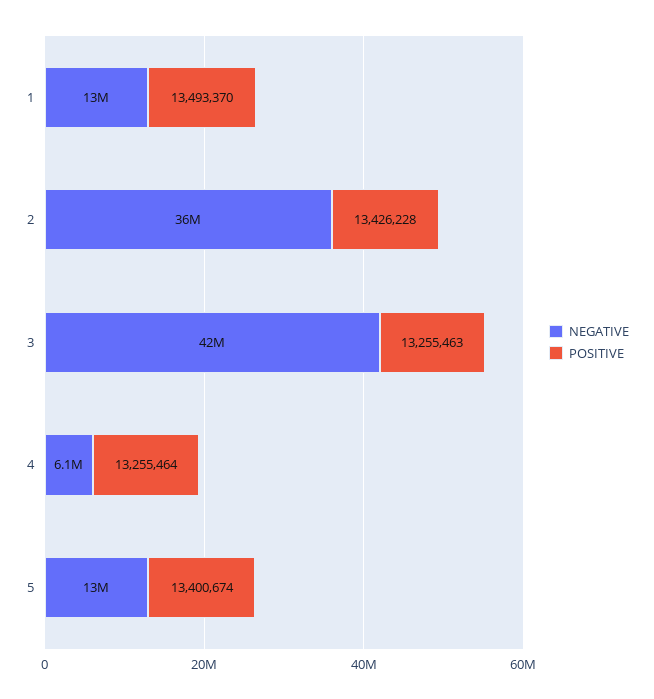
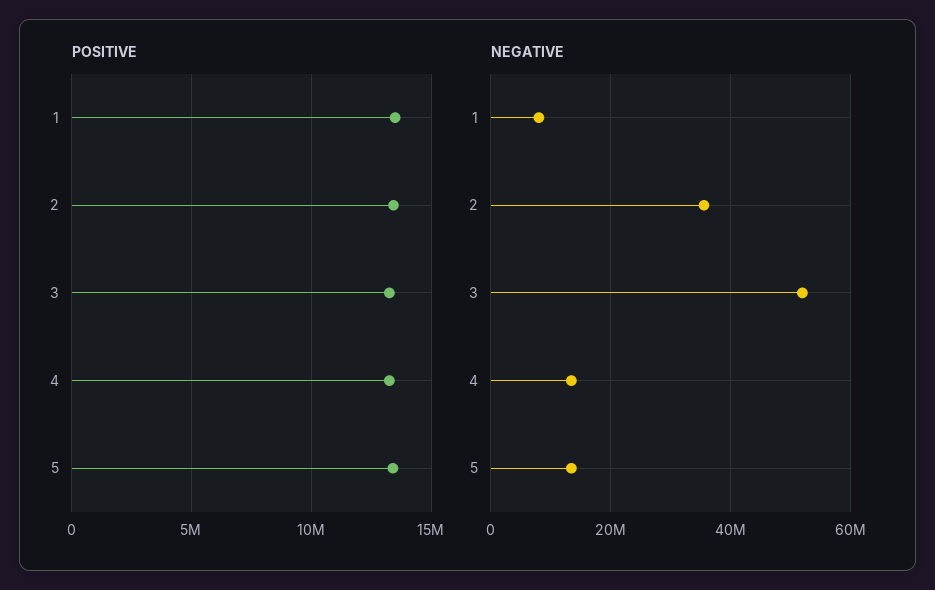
NEGATIVE, 1: 13000000 -> 8000000
NEGATIVE, 3: 42000000 -> 52000000
NEGATIVE, 4: 6100000 -> 14000000

